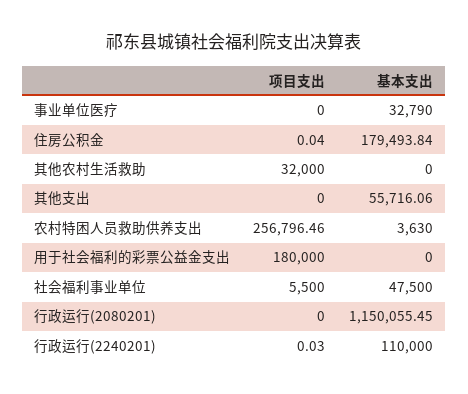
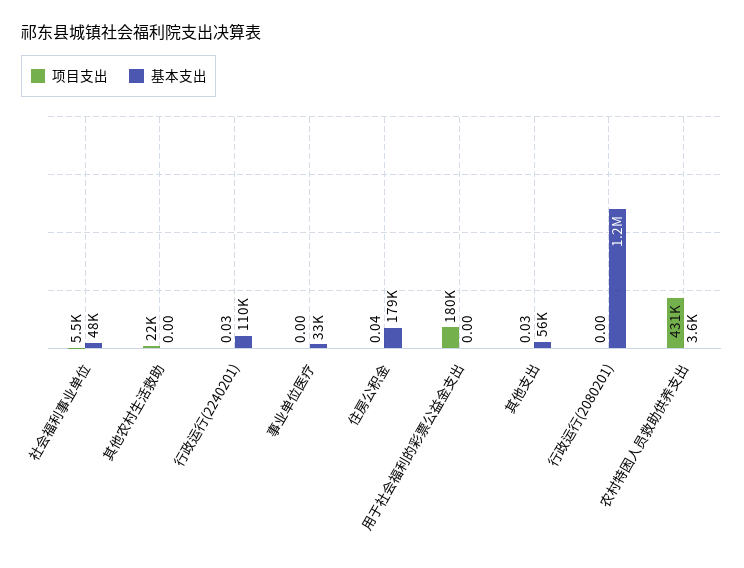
项目支出, 其他农村生活救助: 32000 -> 22000
项目支出, 其他支出: 0 -> 0.03
项目支出, 农村特困人员救助供养支出: 256796.46 -> 431000

